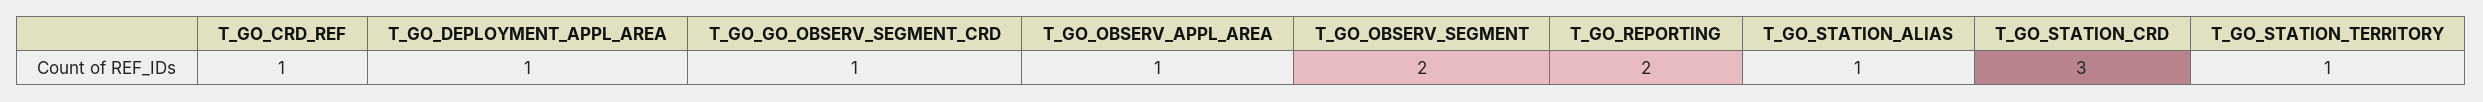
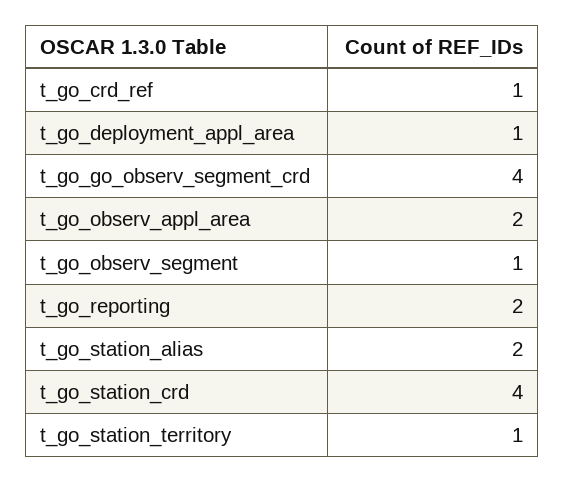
T_GO_GO_OBSERV_SEGMENT_CRD: 1 -> 4
T_GO_OBSERV_APPL_AREA: 1 -> 2
T_GO_OBSERV_SEGMENT: 2 -> 1
T_GO_STATION_ALIAS: 1 -> 2
T_GO_STATION_CRD: 3 -> 4

